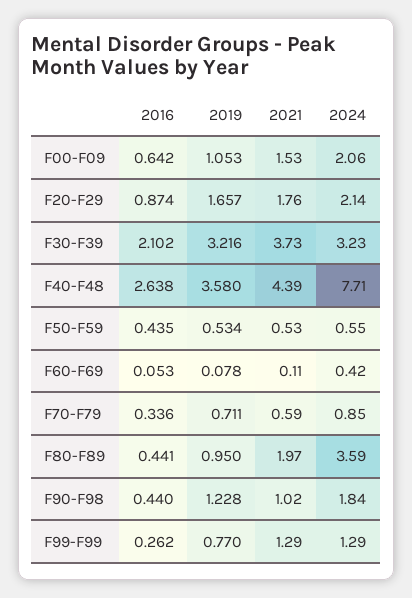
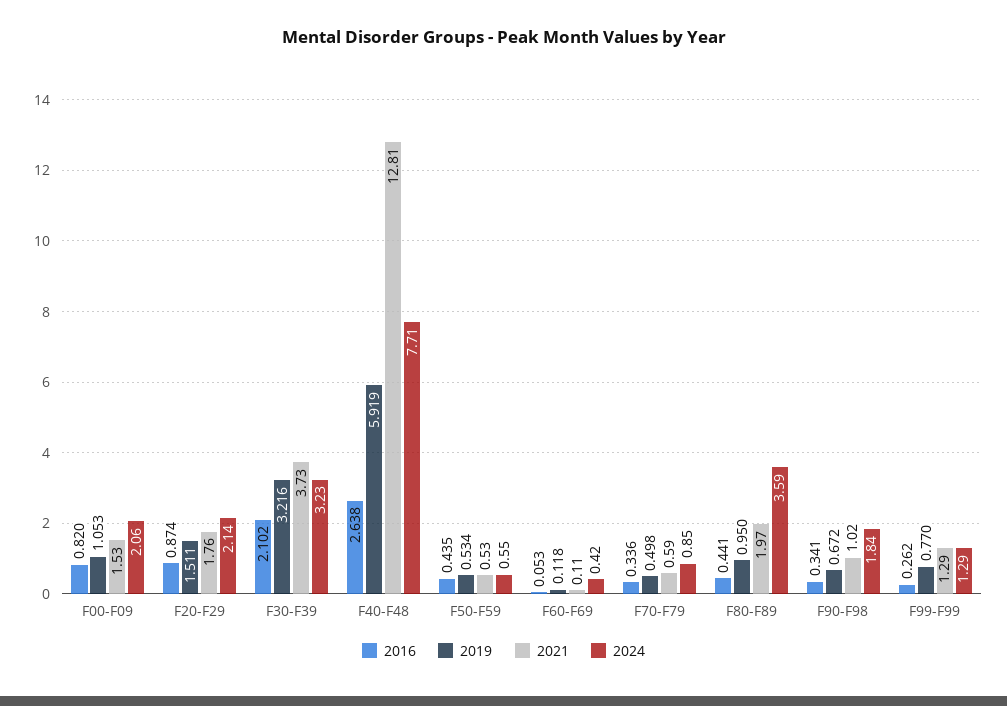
2016, F00-F09: 0.642 -> 0.82
2019, F20-F29: 1.657 -> 1.511
2019, F40-F48: 3.58 -> 5.919
2021, F40-F48: 4.39 -> 12.81
2019, F60-F69: 0.078 -> 0.118
2019, F70-F79: 0.711 -> 0.498
2016, F90-F98: 0.44 -> 0.341
2019, F90-F98: 1.228 -> 0.672

